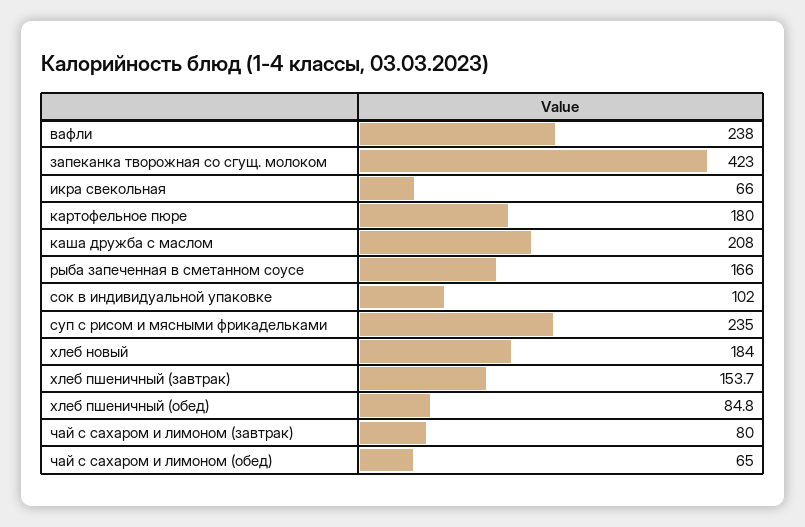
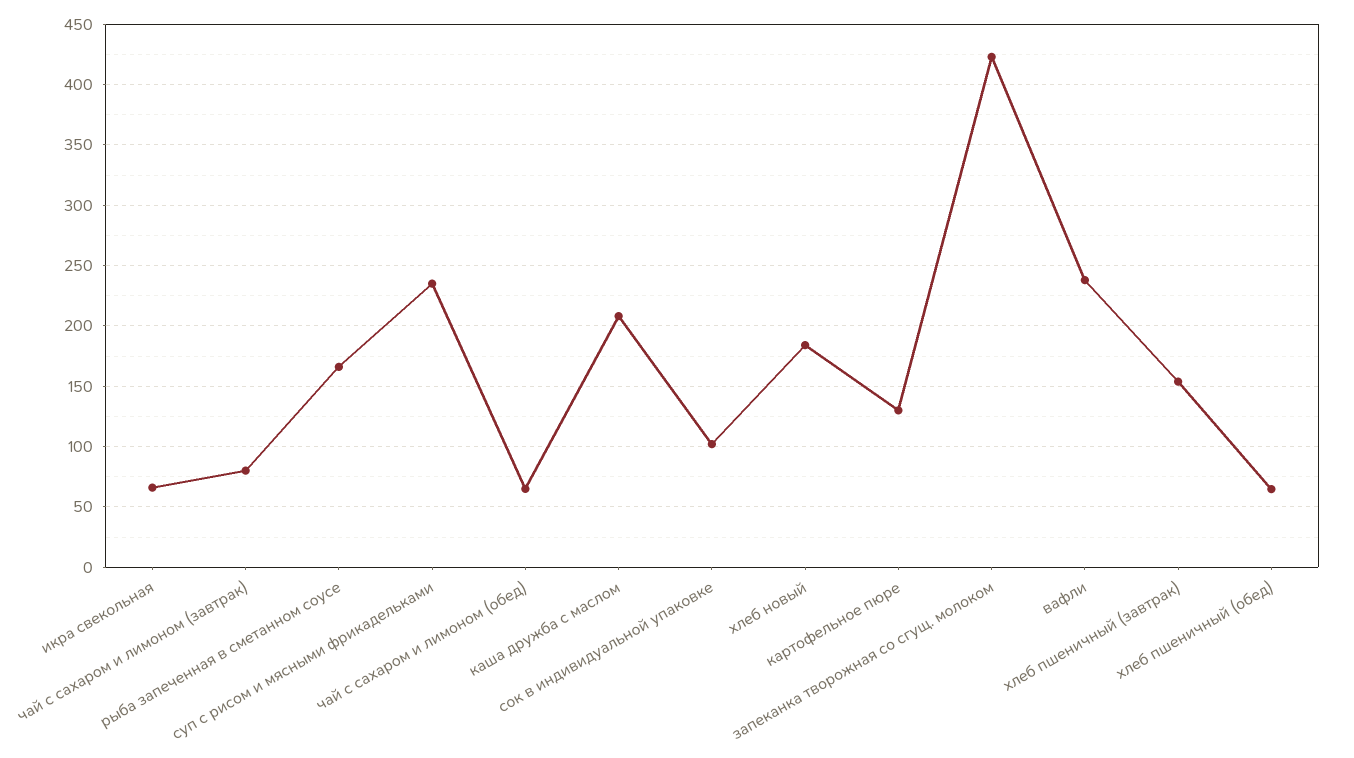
картофельное пюре: 180 -> 130
хлеб пшеничный (обед): 84.8 -> 65

